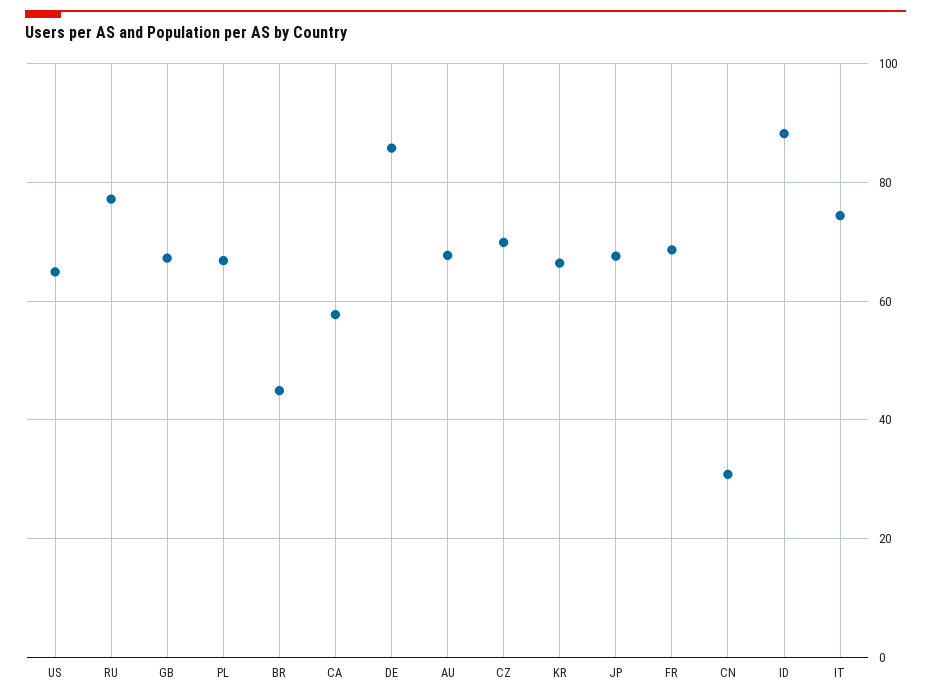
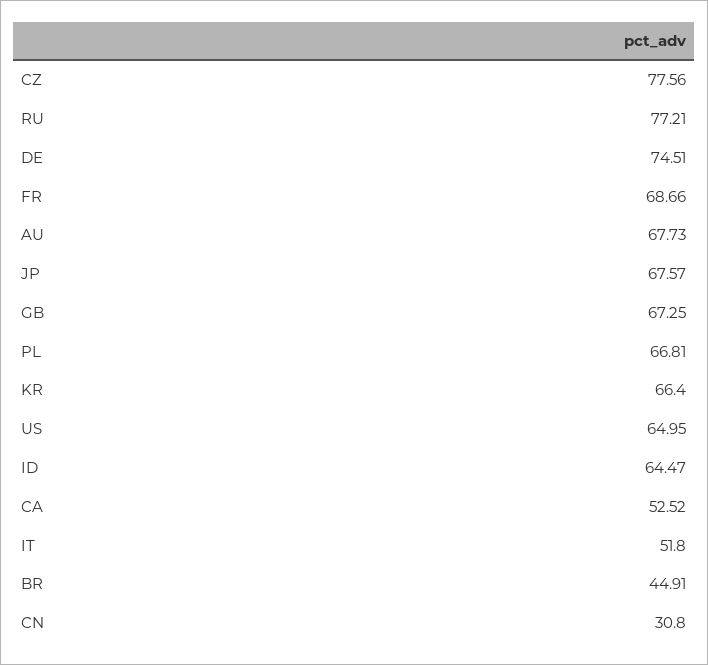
CA: 58 -> 52.52
DE: 86 -> 74.51
CZ: 70 -> 77.56
ID: 88 -> 64.47
IT: 74 -> 51.8

